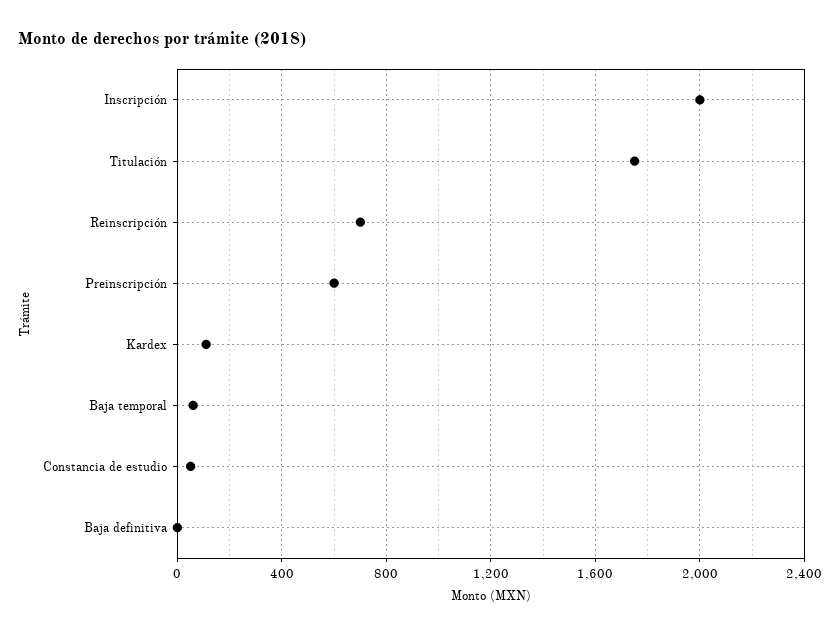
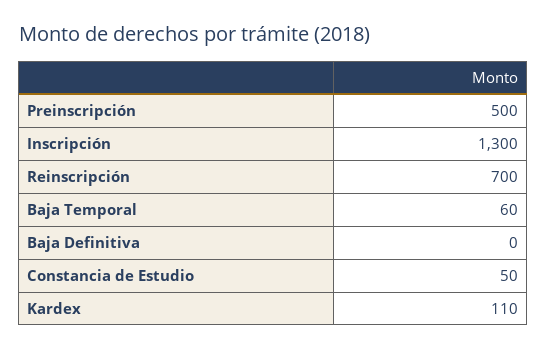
Inscripción: 2000 -> 1300
Titulación: 1750 -> none
Preinscripción: 600 -> 500

